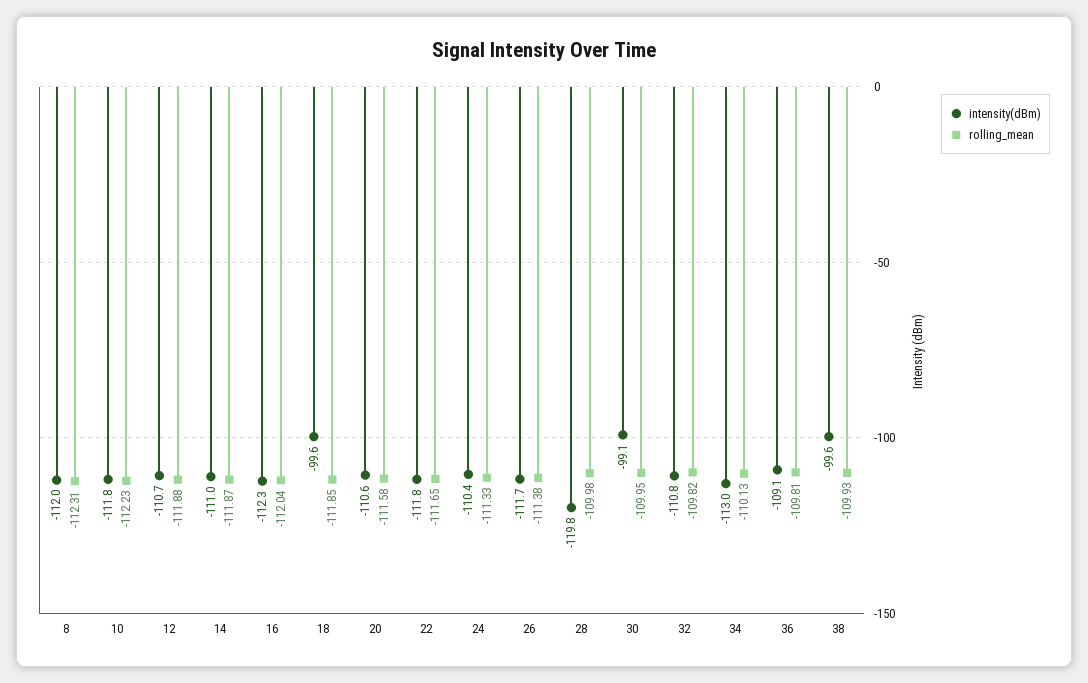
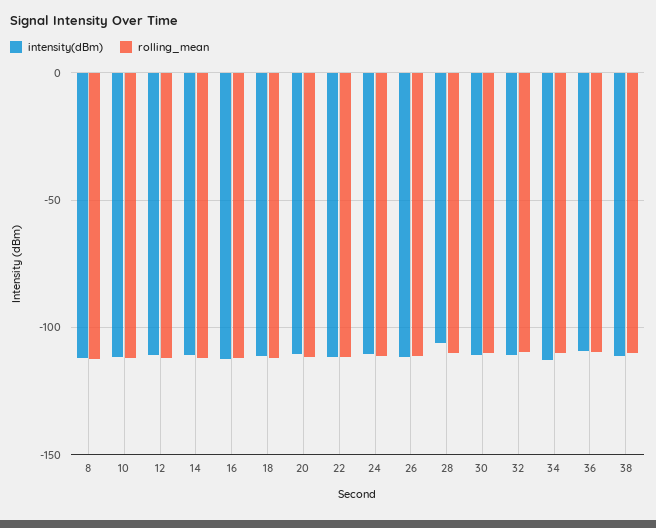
intensity(dBm), 18: -99.6 -> -110
intensity(dBm), 28: -119.8 -> -105
intensity(dBm), 30: -99.1 -> -110
intensity(dBm), 38: -99.6 -> -110

